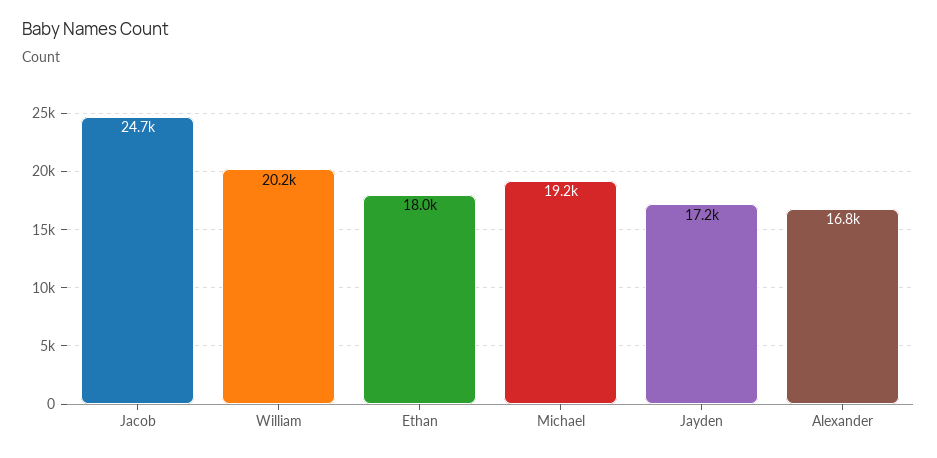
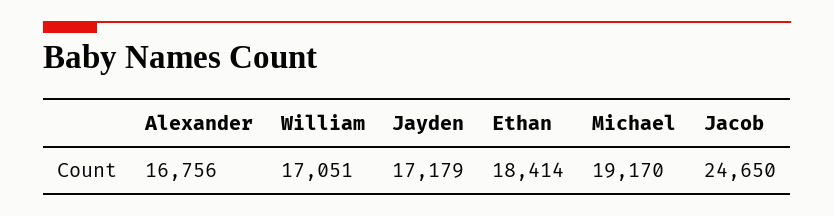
William: 20200 -> 17051
Ethan: 18000 -> 18414

